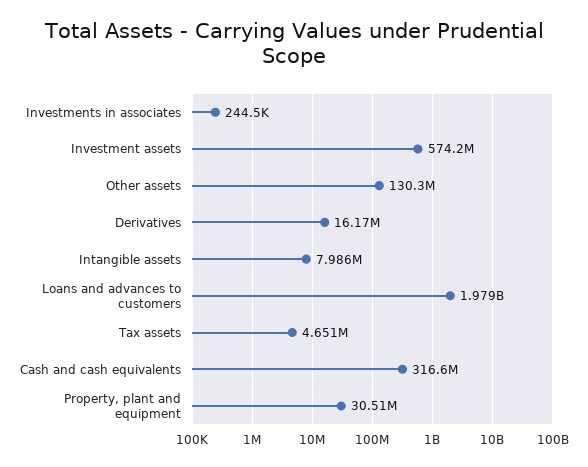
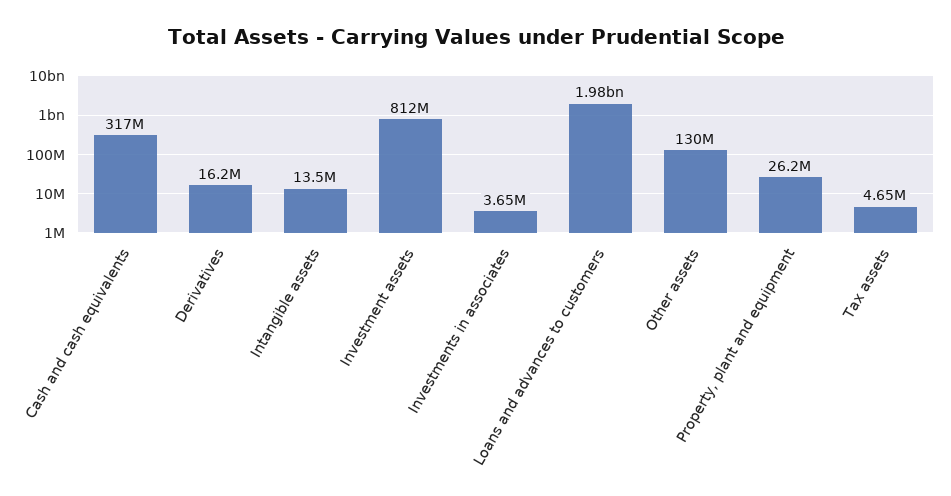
Investments in associates: 244500 -> 3650000
Investment assets: 574200000 -> 812000000
Intangible assets: 7986000 -> 13500000
Property, plant and equipment: 30510000 -> 26200000

